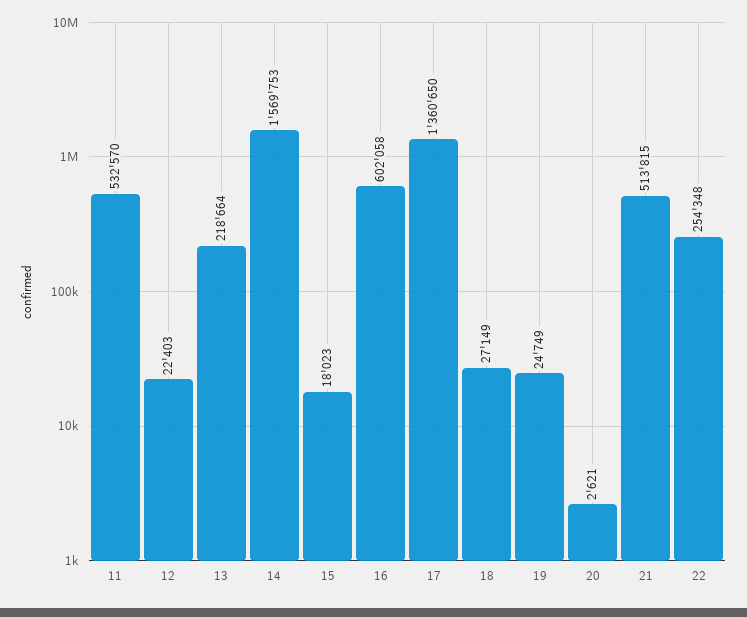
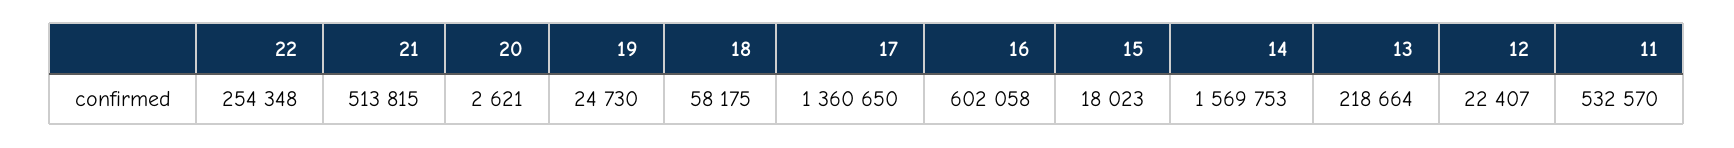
12: 22403 -> 22407
18: 27149 -> 58175
19: 24749 -> 24730

